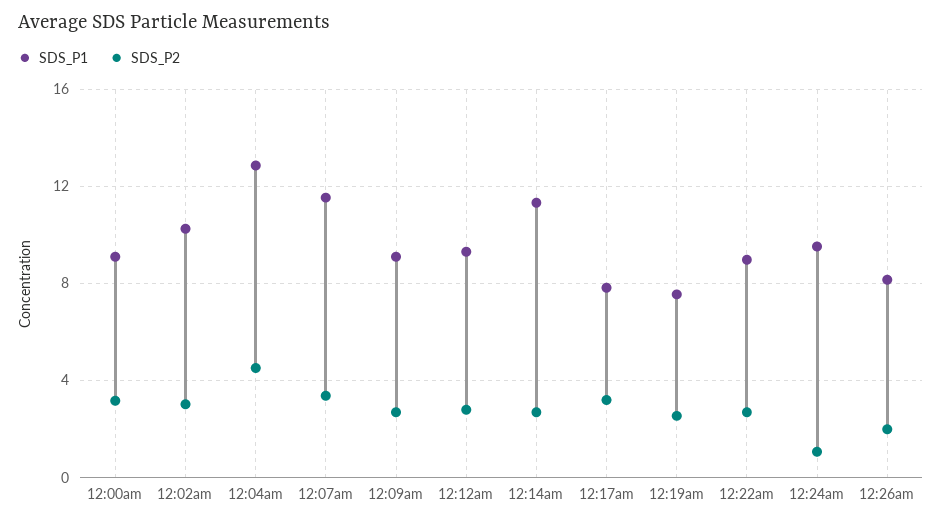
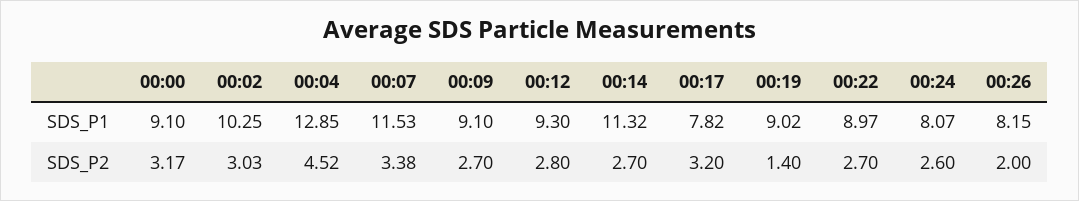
SDS_P1, 12:19am: 7.5 -> 9.02
SDS_P2, 12:19am: 2.5 -> 1.4
SDS_P1, 12:24am: 9.5 -> 8.07
SDS_P2, 12:24am: 1 -> 2.6

